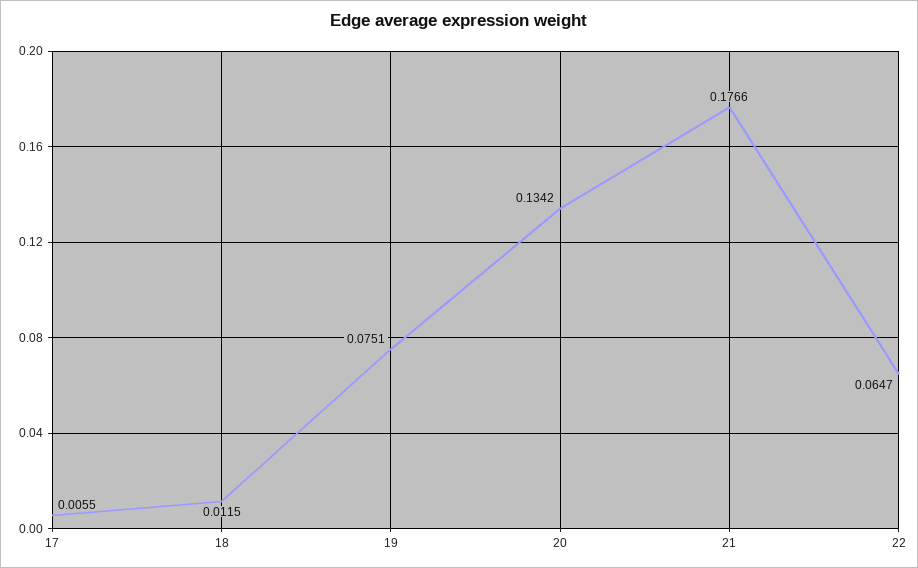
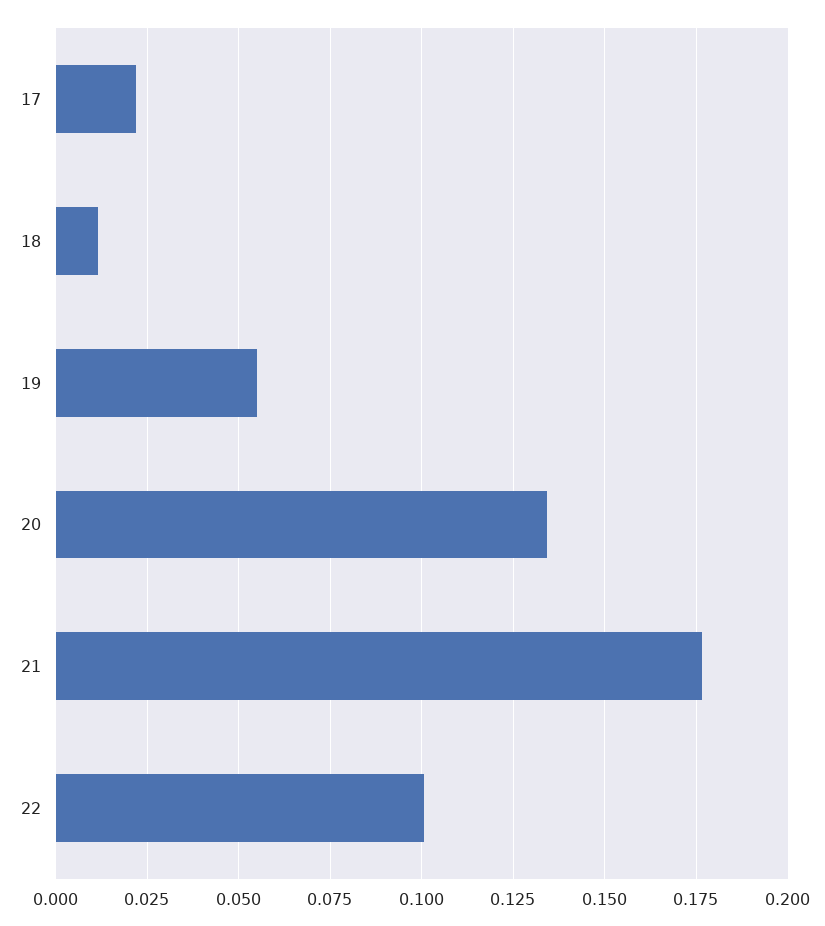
17: 0.0055 -> 0.0225
19: 0.0751 -> 0.055
22: 0.0647 -> 0.1

